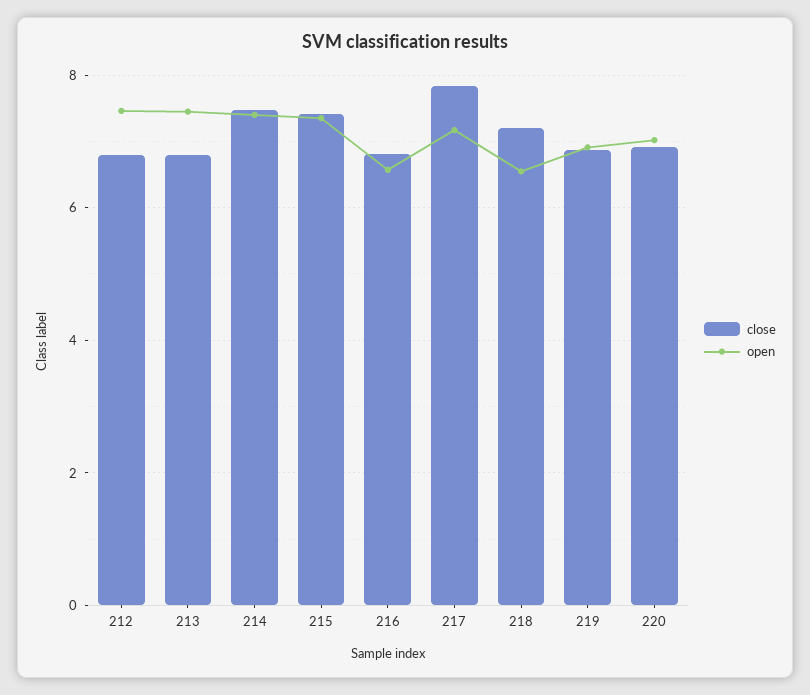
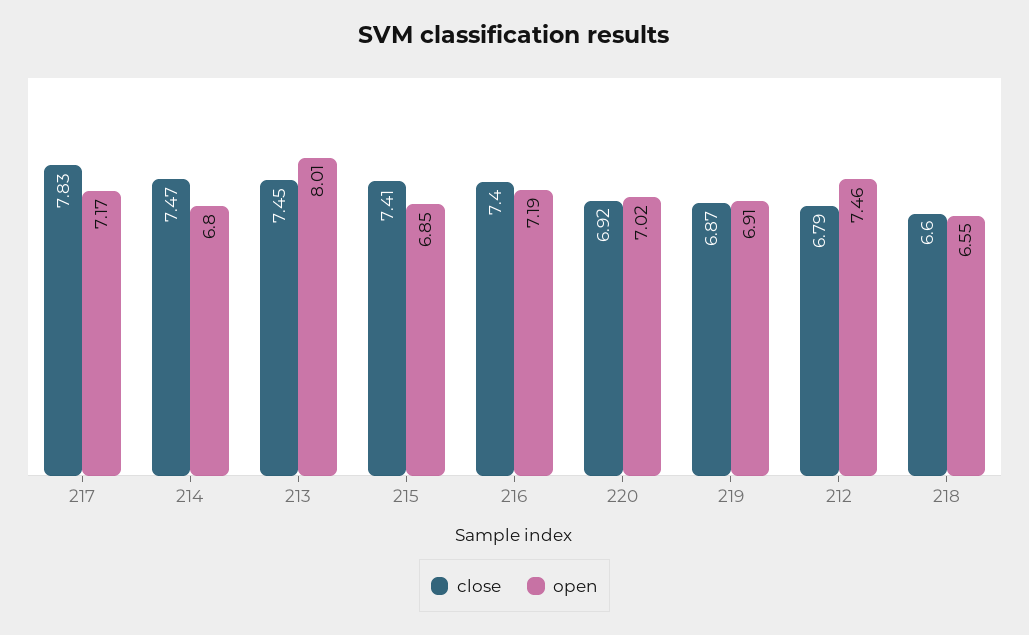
close, 213: 6.8 -> 7.45
open, 213: 7.4 -> 8.01
open, 214: 7.4 -> 6.8
open, 215: 7.4 -> 6.85
close, 216: 6.8 -> 7.4
open, 216: 6.6 -> 7.19
close, 218: 7.2 -> 6.6

